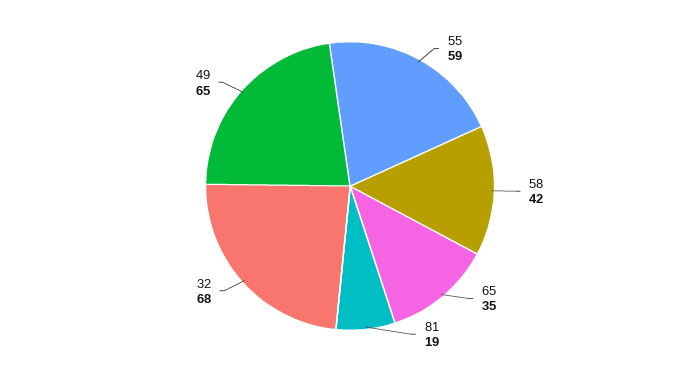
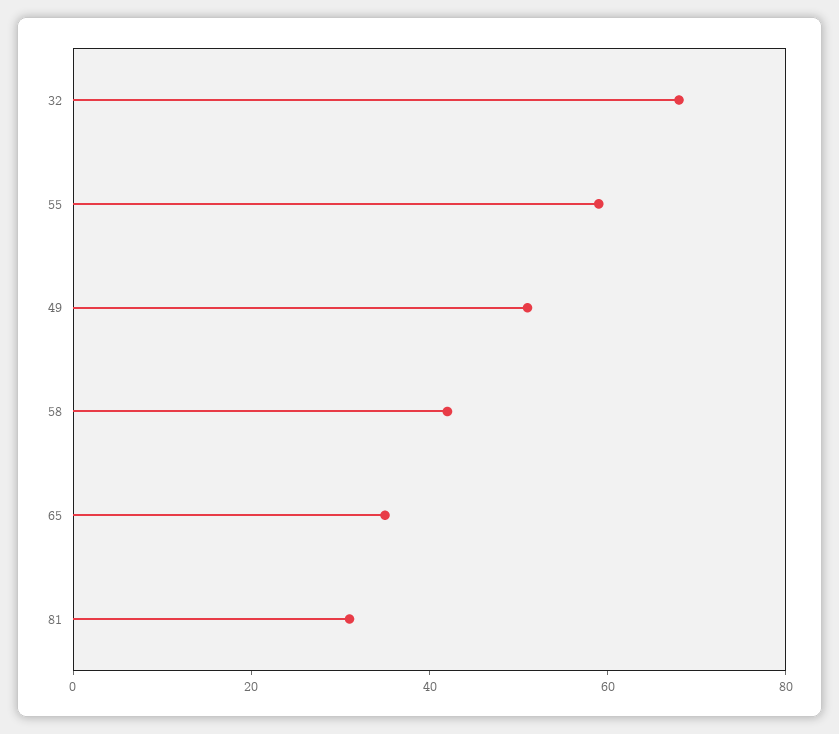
81: 19 -> 30
49: 65 -> 50

